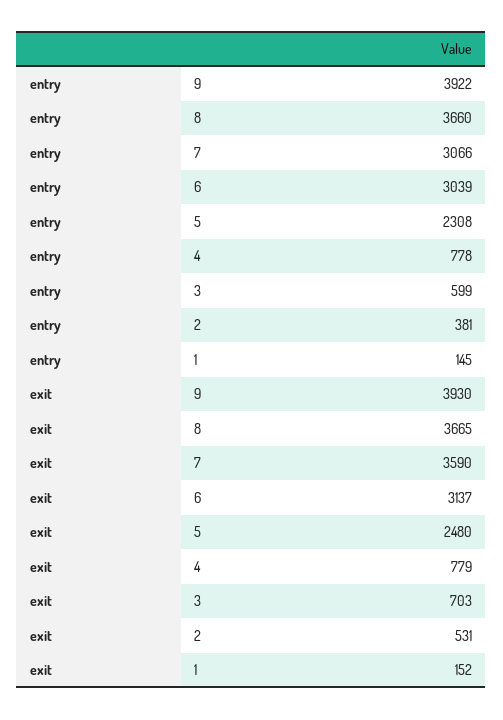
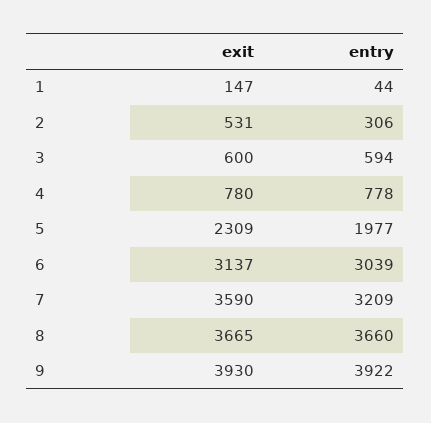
entry, 7: 3066 -> 3209
entry, 5: 2308 -> 1977
entry, 3: 599 -> 594
entry, 2: 381 -> 306
entry, 1: 145 -> 44
exit, 5: 2480 -> 2309
exit, 4: 779 -> 780
exit, 3: 703 -> 600
exit, 1: 152 -> 147

